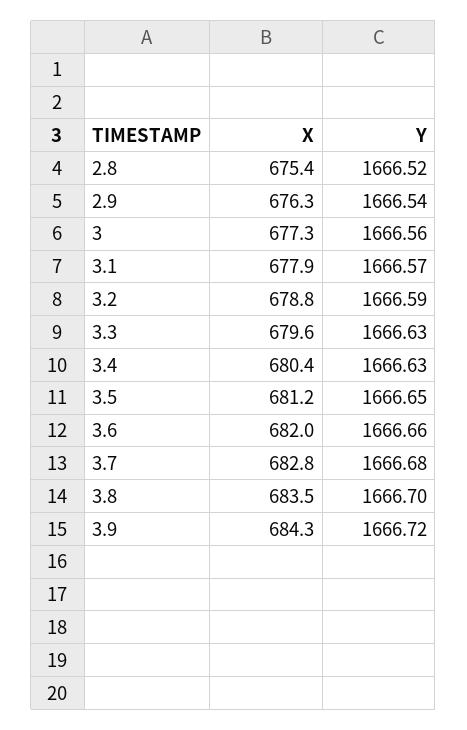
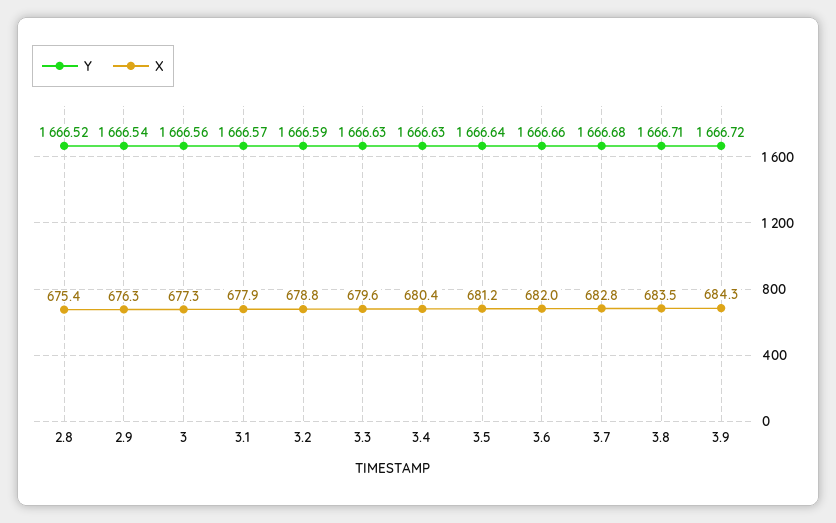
Y, 3.5: 1666.65 -> 1666.64
Y, 3.8: 1666.7 -> 1666.71

